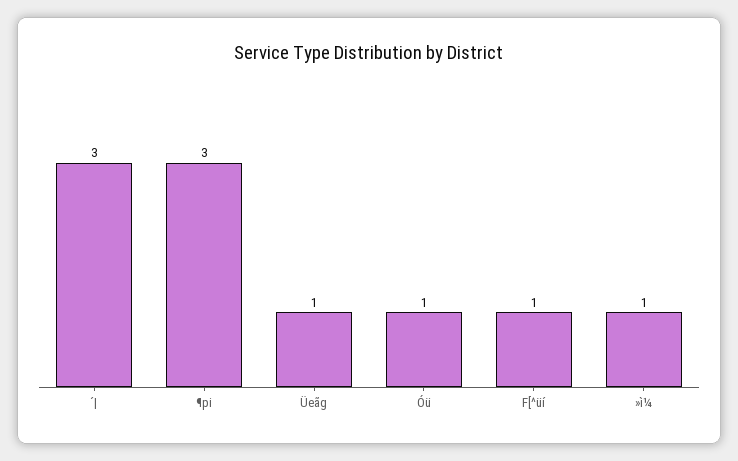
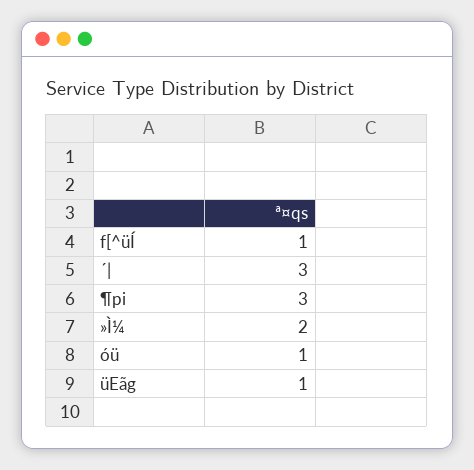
»ì¼: 1 -> 2

